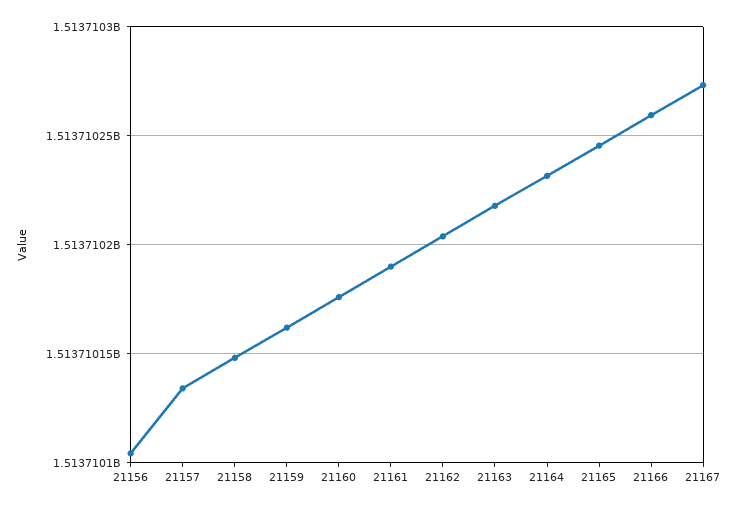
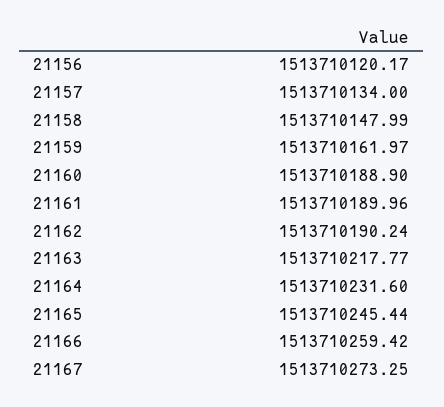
21156: 1513710105 -> 1513710120.17
21160: 1513710175 -> 1513710188.9
21162: 1513710205 -> 1513710190.24

